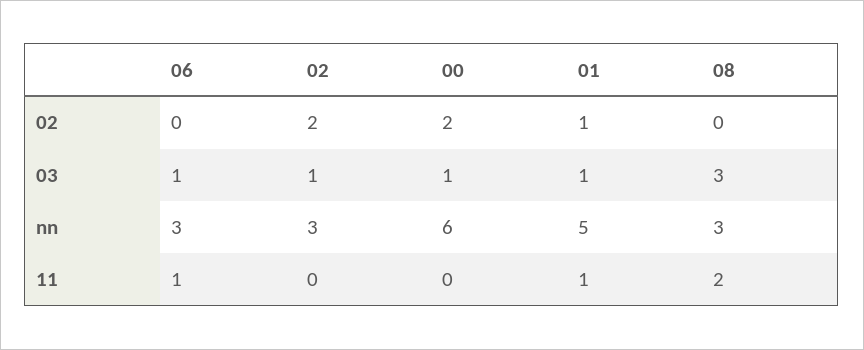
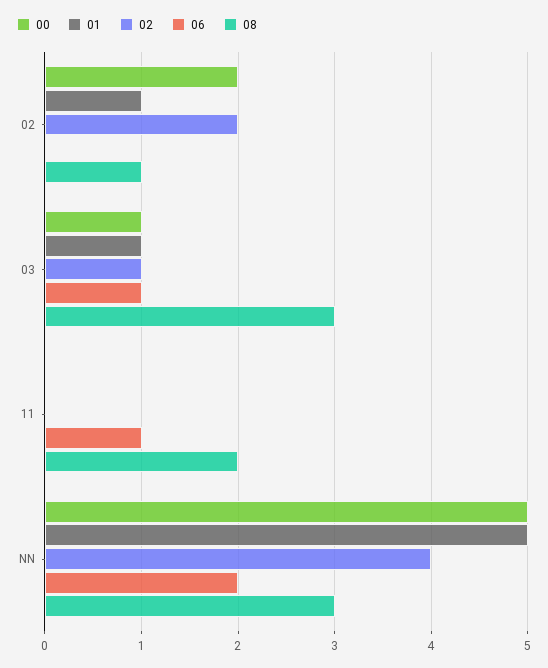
08, 02: 0 -> 1
06, nn: 3 -> 2
02, nn: 3 -> 4
00, nn: 6 -> 5
01, 11: 1 -> 0

